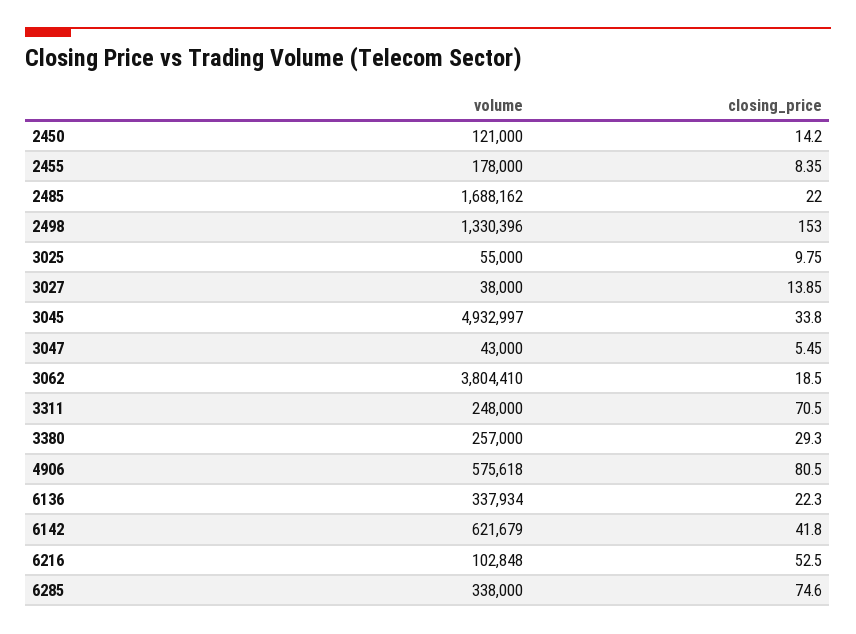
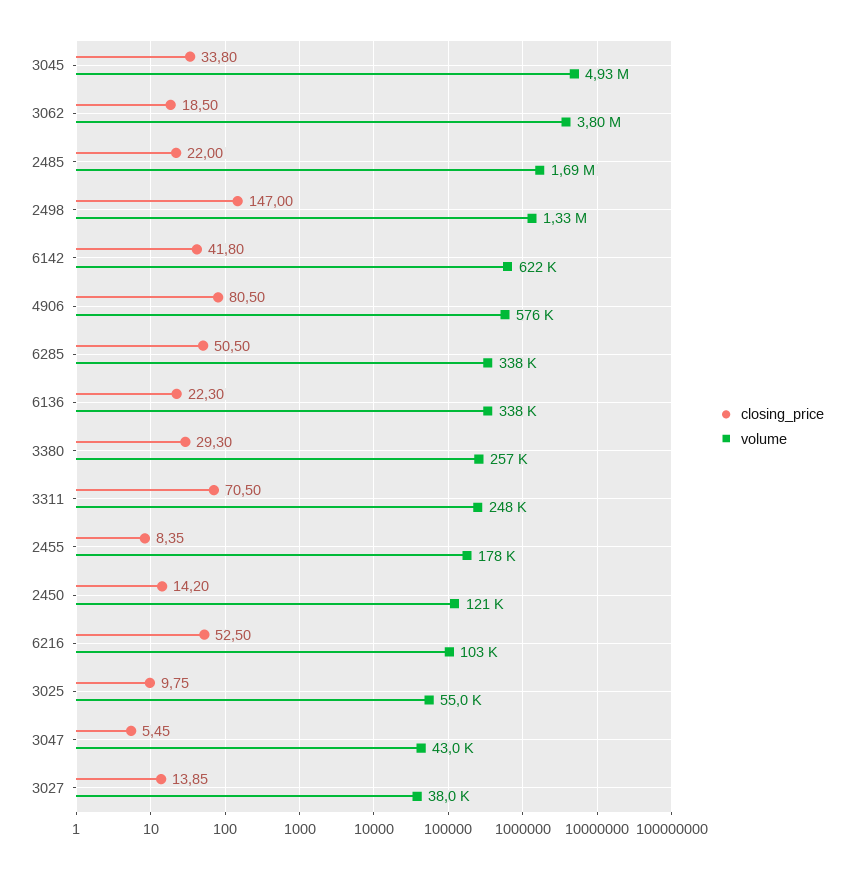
closing_price, 2498: 153 -> 147
closing_price, 6285: 74.6 -> 50.5

